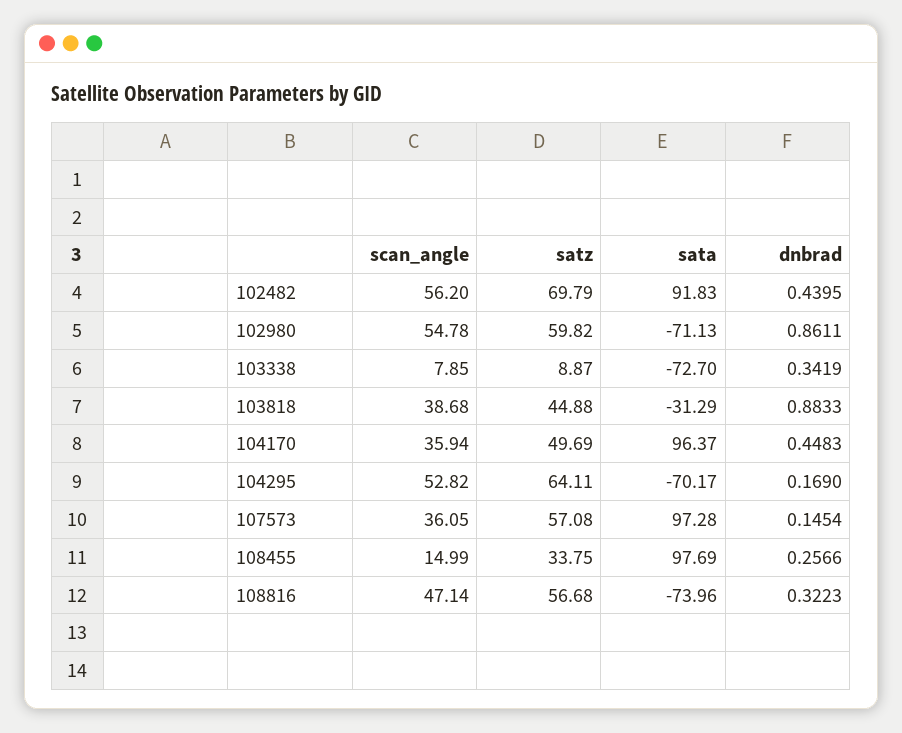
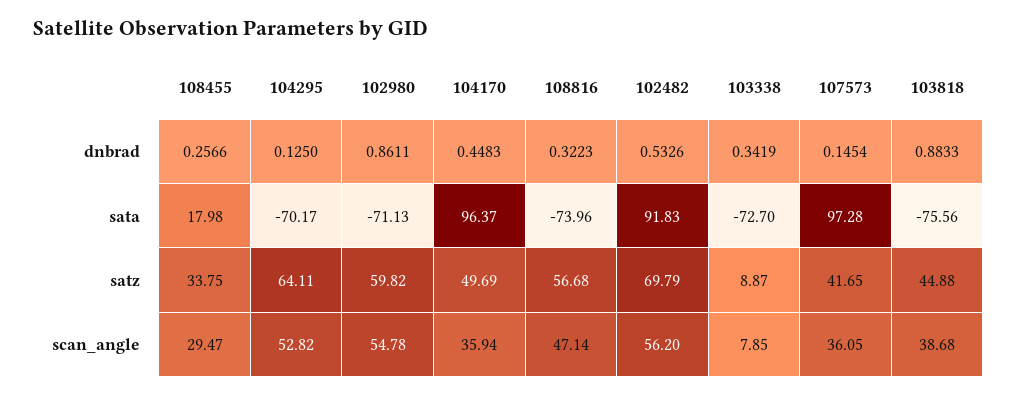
dnbrad, 102482: 0.4395 -> 0.5326
sata, 103818: -31.29 -> -75.56
dnbrad, 104295: 0.169 -> 0.125
satz, 107573: 57.08 -> 41.65
scan_angle, 108455: 14.99 -> 29.47
sata, 108455: 97.69 -> 17.98

